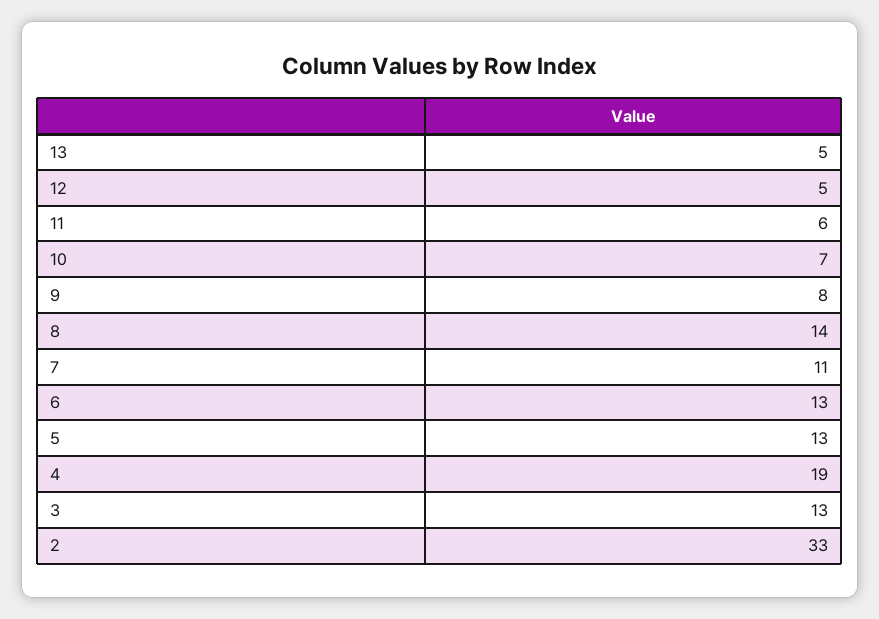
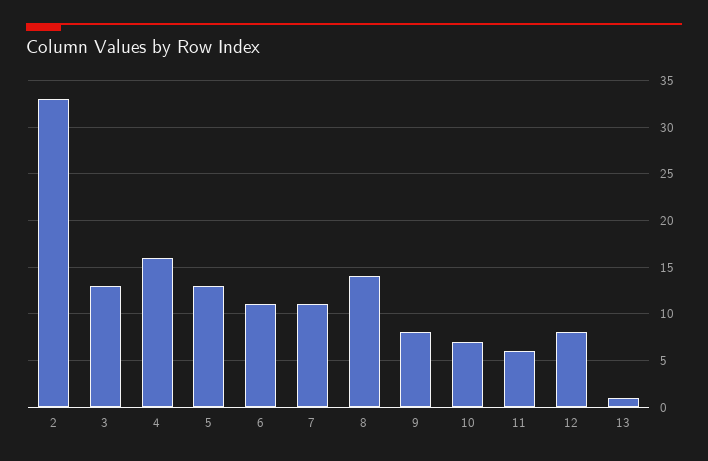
13: 5 -> 1
12: 5 -> 8
6: 13 -> 11
4: 19 -> 16

